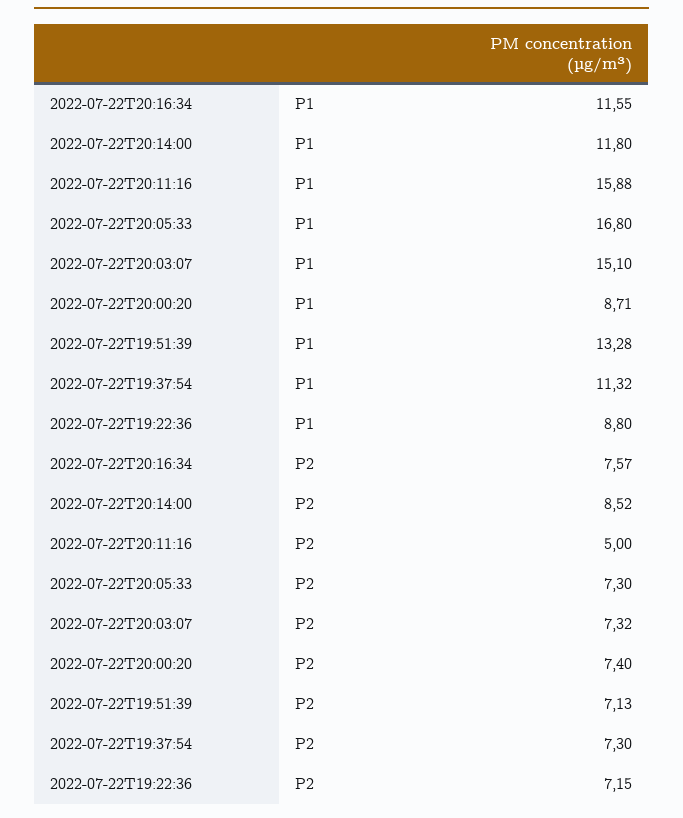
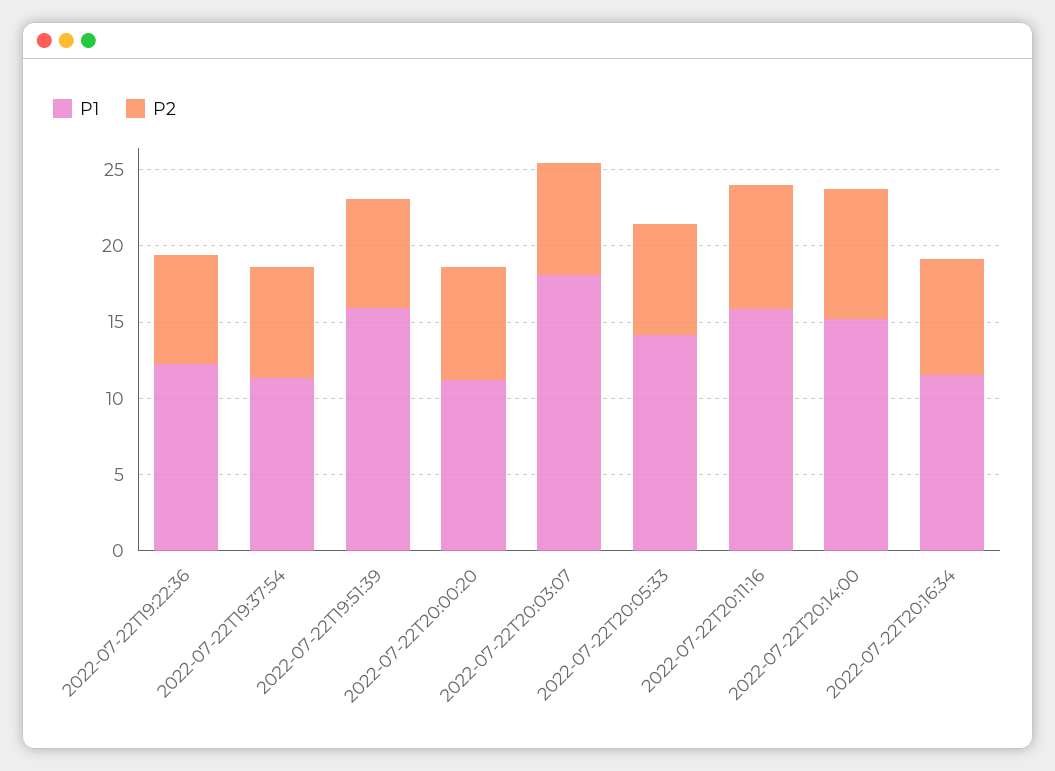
P1, 2022-07-22T20:14:00: 11.8 -> 15
P1, 2022-07-22T20:05:33: 16.8 -> 14
P1, 2022-07-22T20:03:07: 15.1 -> 18
P1, 2022-07-22T20:00:20: 8.71 -> 11
P1, 2022-07-22T19:51:39: 13.28 -> 16
P1, 2022-07-22T19:22:36: 8.8 -> 12
P2, 2022-07-22T20:11:16: 5 -> 8

